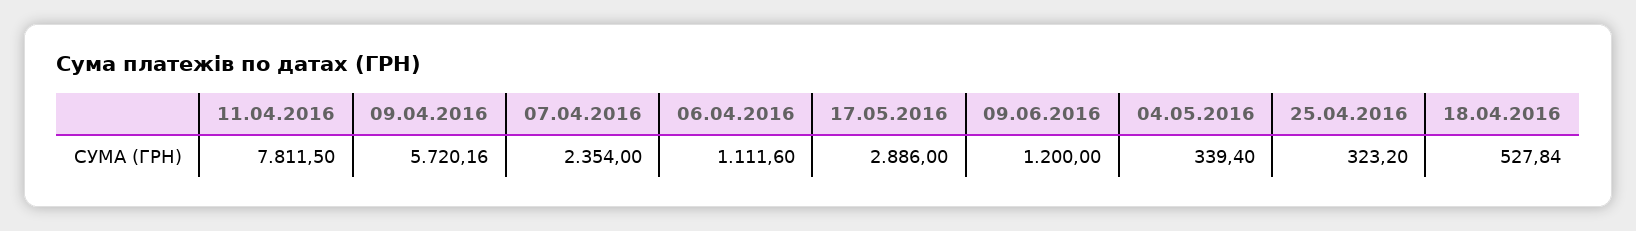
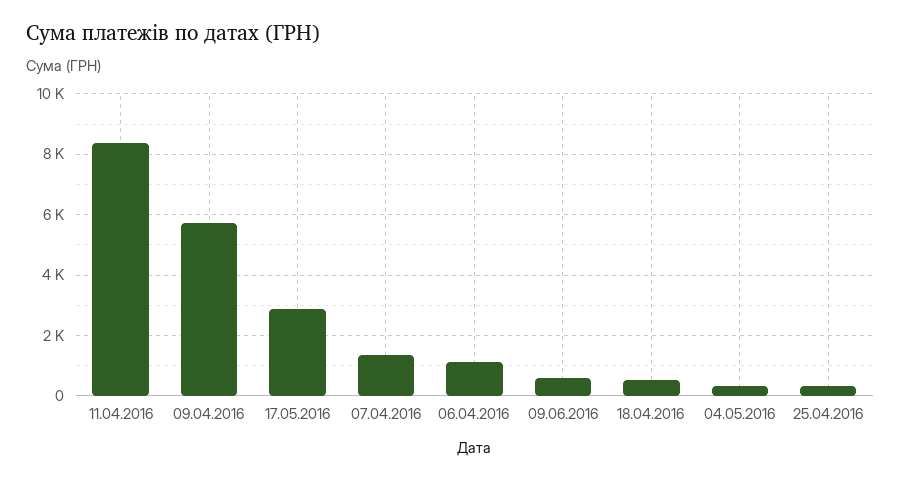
11.04.2016: 7811.5 -> 8400
07.04.2016: 2354 -> 1400
09.06.2016: 1200 -> 600

